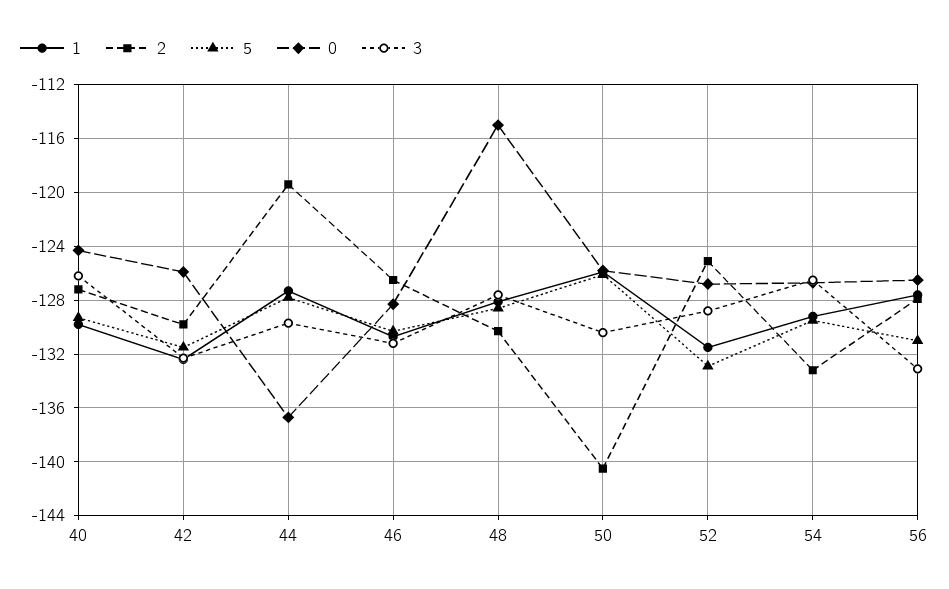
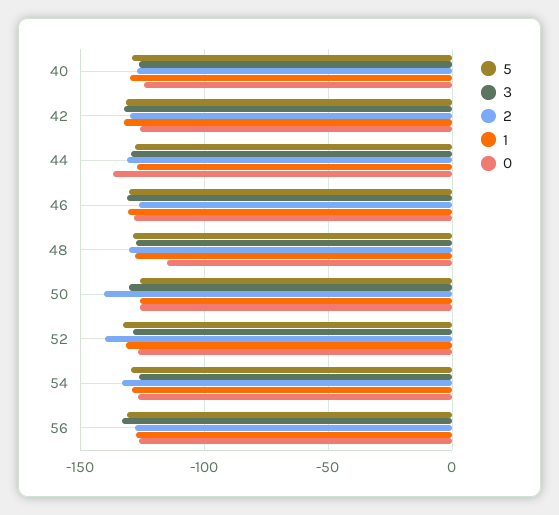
2, 44: -119.5 -> -130
2, 52: -125 -> -140

